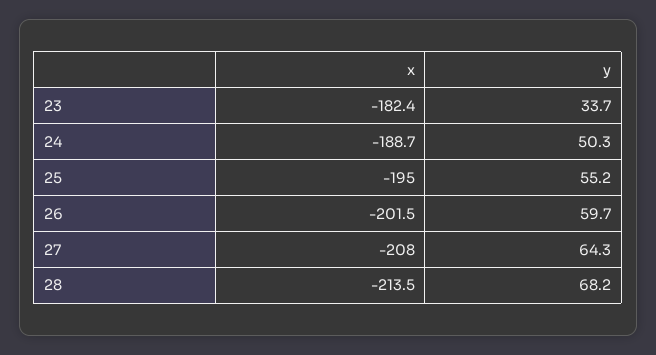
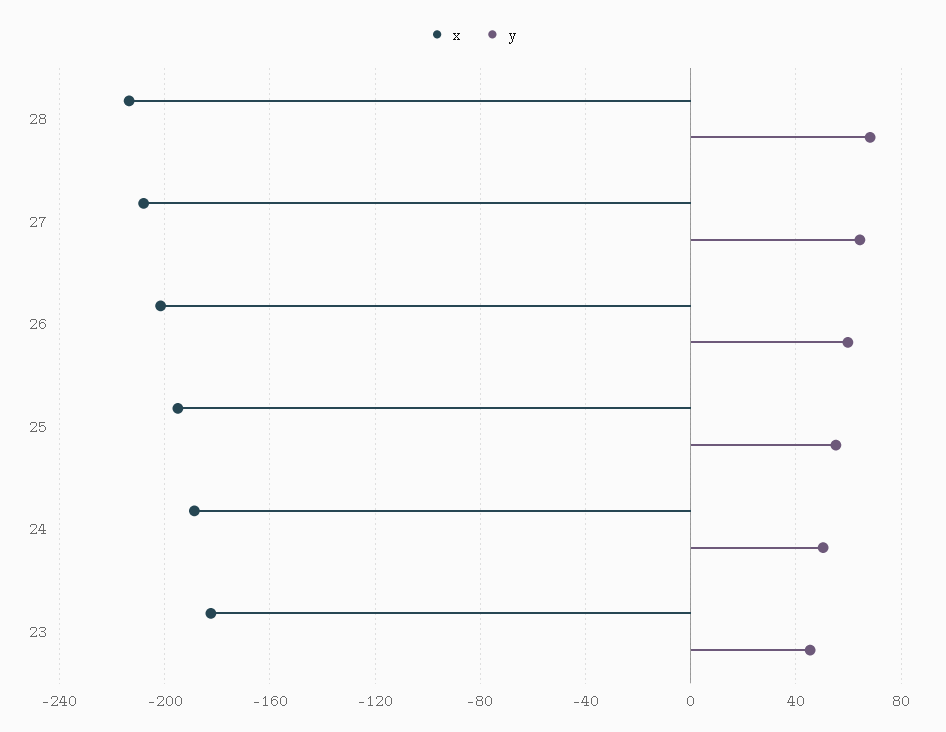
y, 23: 33.7 -> 45

